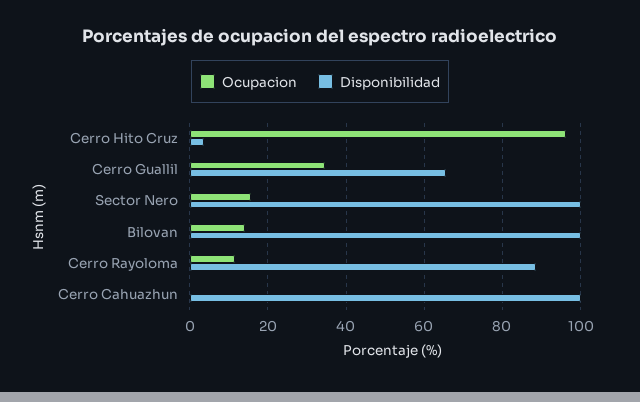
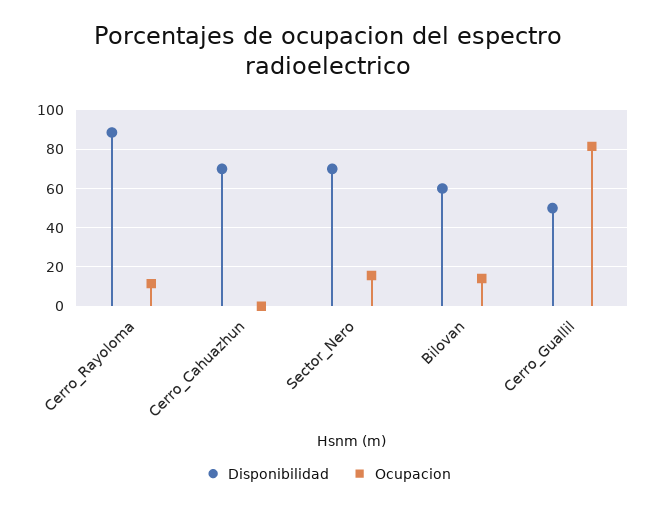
Ocupacion, Cerro Hito Cruz: 96 -> none
Disponibilidad, Cerro Hito Cruz: 4 -> none
Ocupacion, Cerro Guallil: 34 -> 80
Disponibilidad, Cerro Guallil: 66 -> 50
Disponibilidad, Sector Nero: 100 -> 70
Disponibilidad, Bilovan: 100 -> 60
Disponibilidad, Cerro Cahuazhun: 100 -> 70

